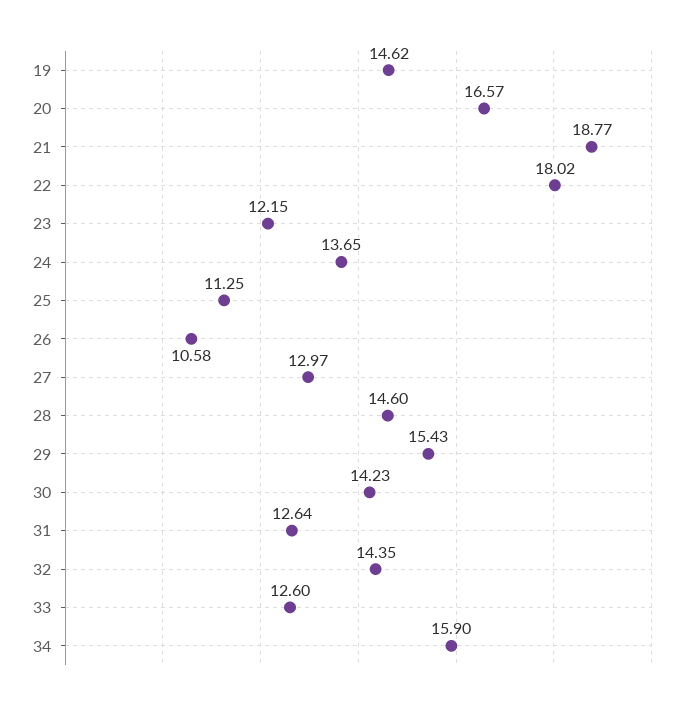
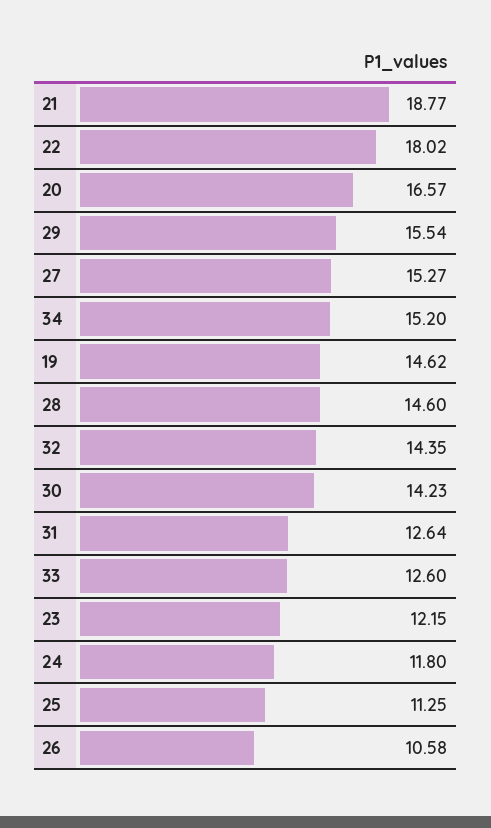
24: 13.65 -> 11.8
27: 12.97 -> 15.27
29: 15.43 -> 15.54
34: 15.9 -> 15.2

